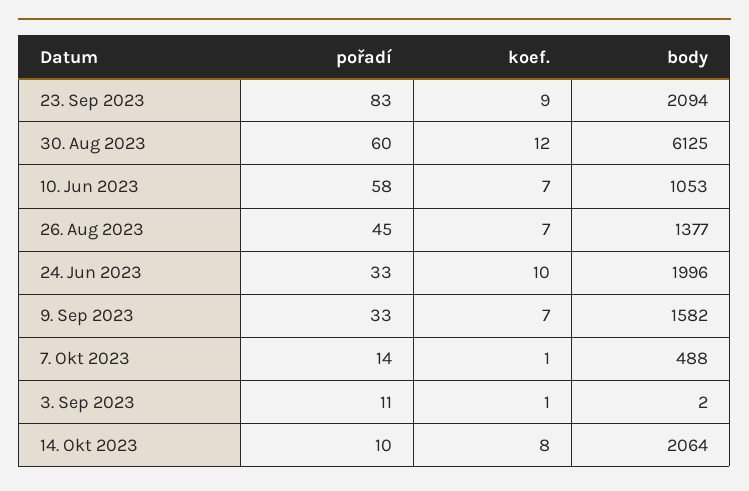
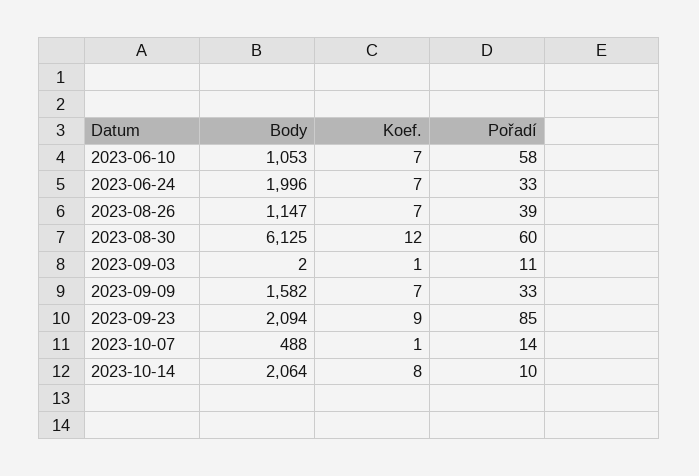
pořadí, 23. Sep 2023: 83 -> 85
pořadí, 26. Aug 2023: 45 -> 39
body, 26. Aug 2023: 1377 -> 1147
koef., 24. Jun 2023: 10 -> 7

